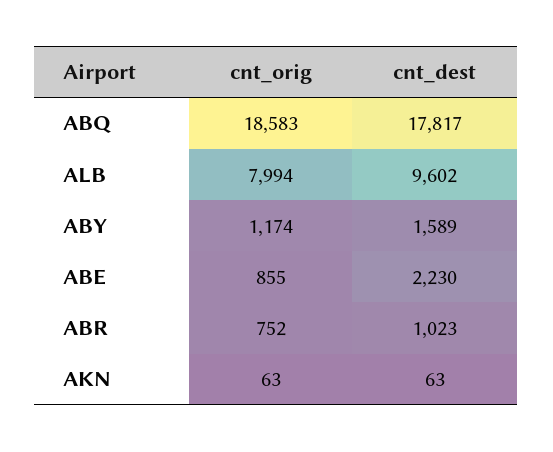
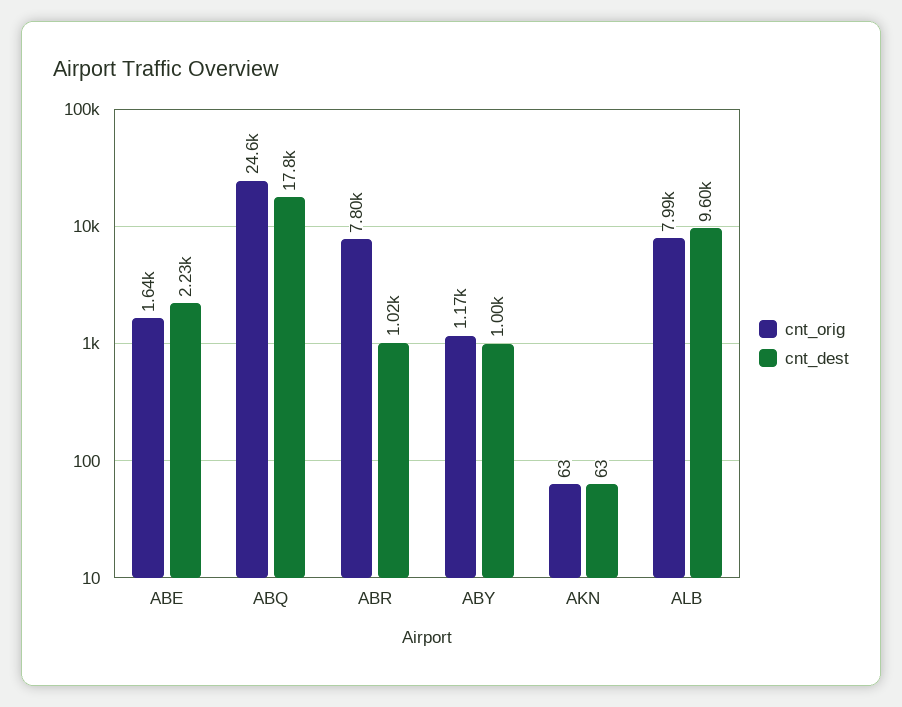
cnt_orig, ABQ: 18583 -> 24600
cnt_dest, ABY: 1589 -> 1000
cnt_orig, ABE: 855 -> 1640
cnt_orig, ABR: 752 -> 7800

